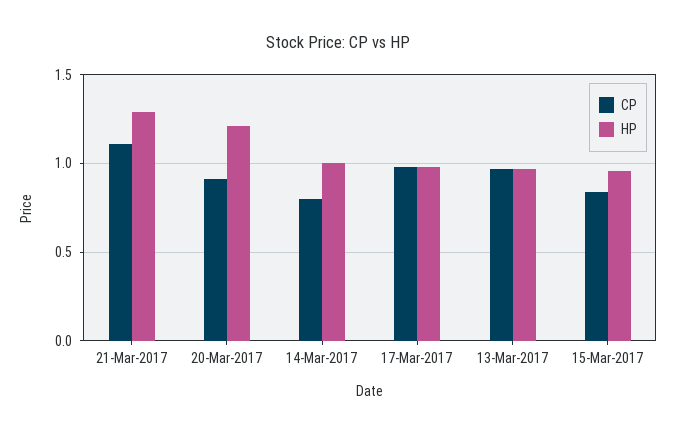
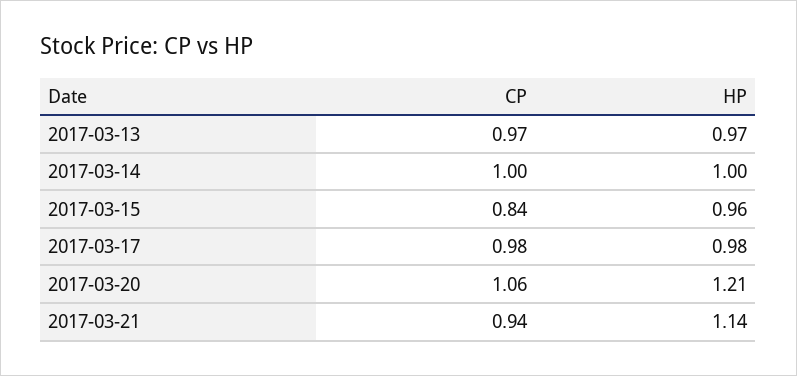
CP, 21-Mar-2017: 1.1 -> 0.94
HP, 21-Mar-2017: 1.3 -> 1.14
CP, 20-Mar-2017: 0.9 -> 1.06
CP, 14-Mar-2017: 0.8 -> 1

